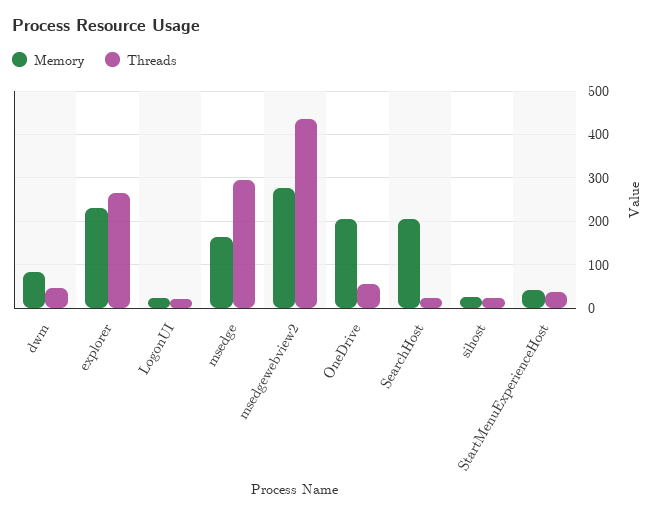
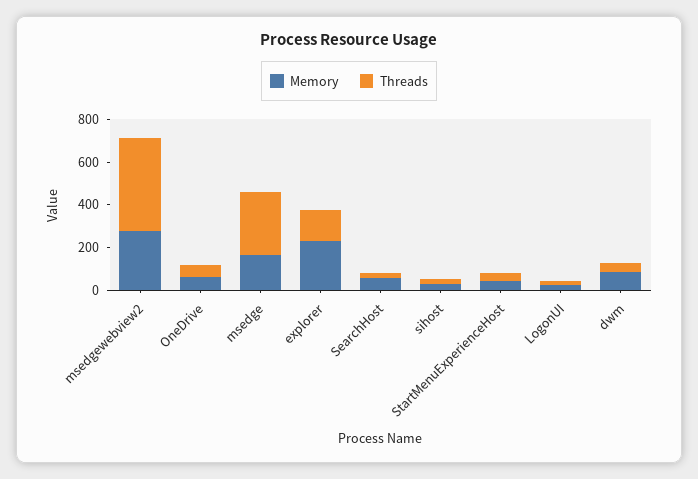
Threads, explorer: 260 -> 150
Memory, OneDrive: 200 -> 50
Memory, SearchHost: 200 -> 50

